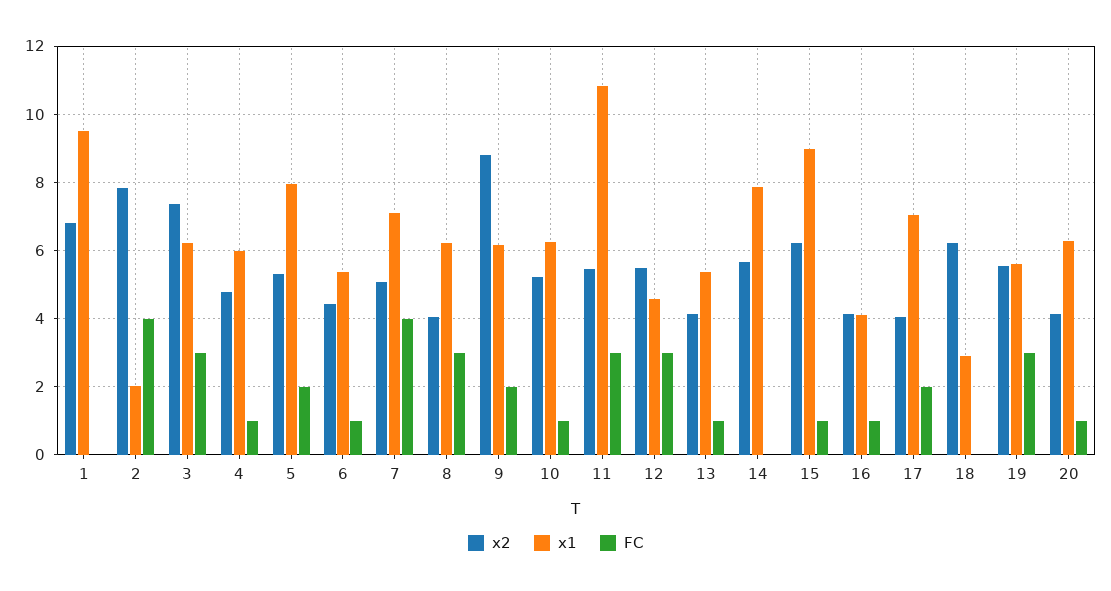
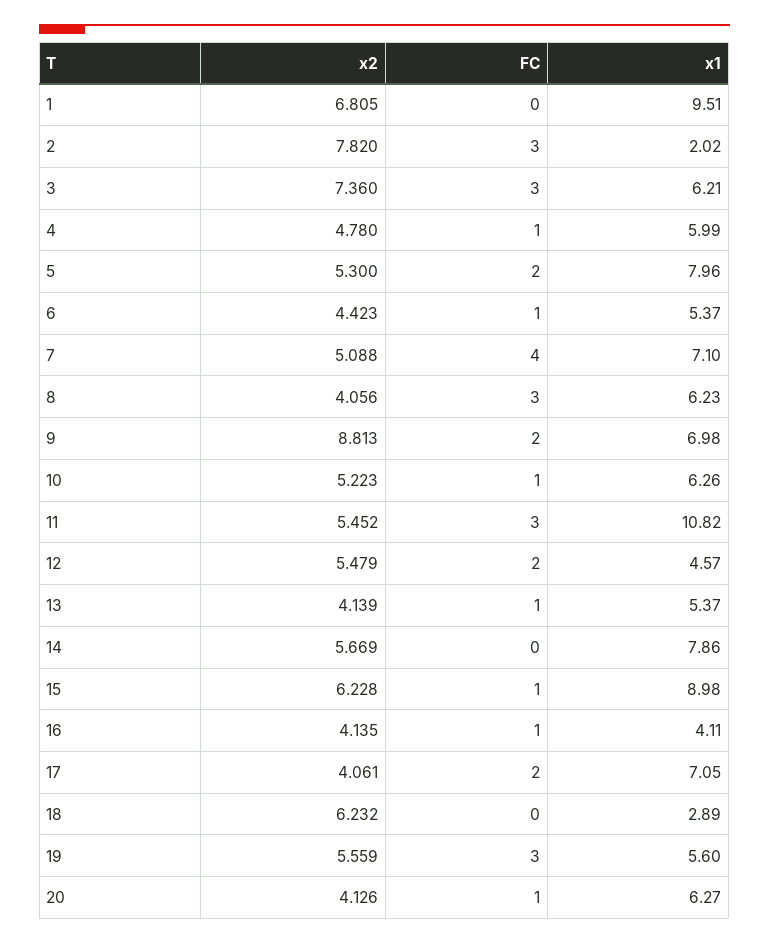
FC, 2: 4 -> 3
x1, 9: 6.2 -> 6.98
FC, 12: 3 -> 2

